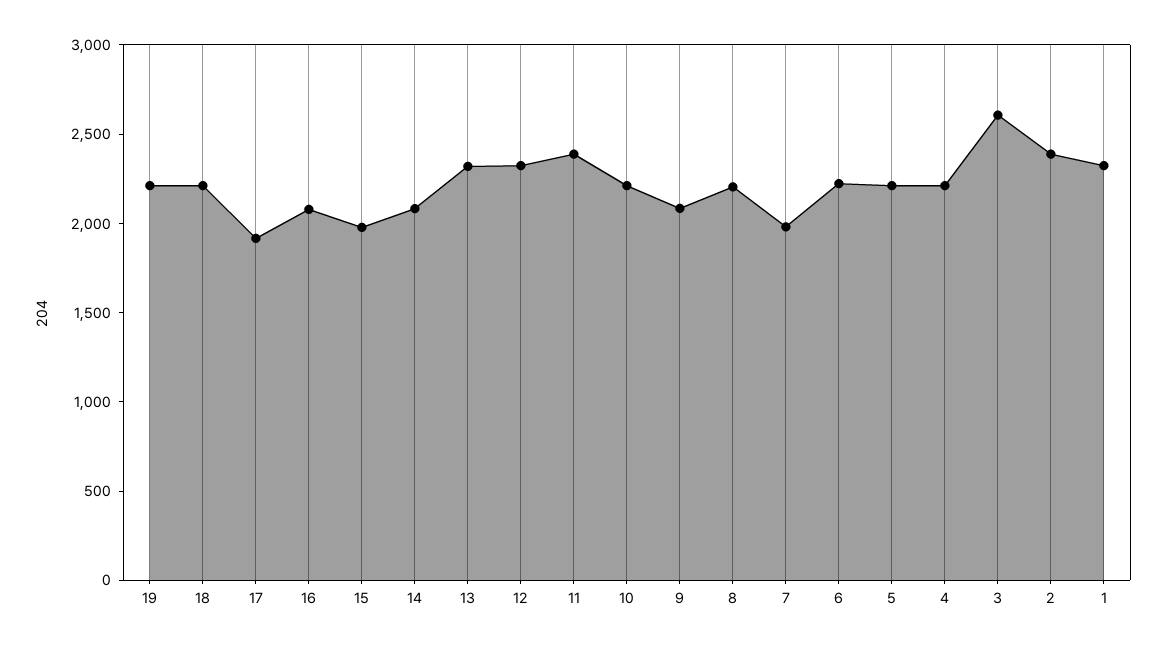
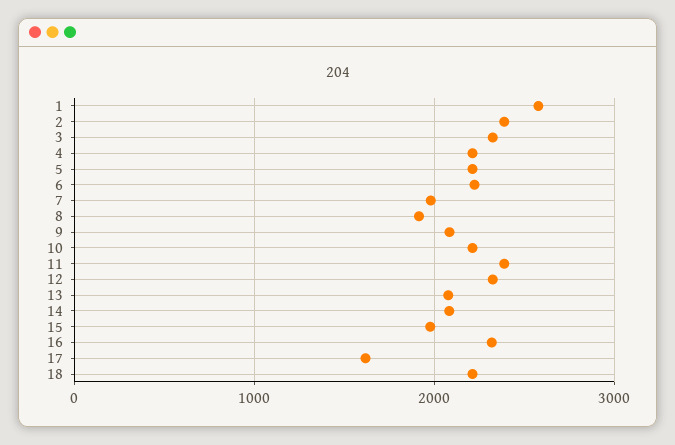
19: 2200 -> none
17: 1900 -> 1600
16: 2100 -> 2300
13: 2300 -> 2100
8: 2200 -> 1900
3: 2600 -> 2300
1: 2300 -> 2600

